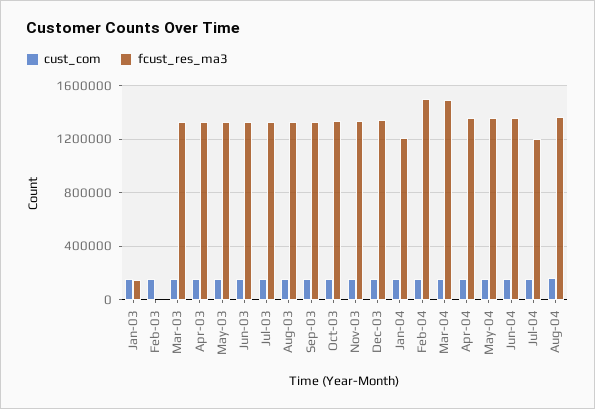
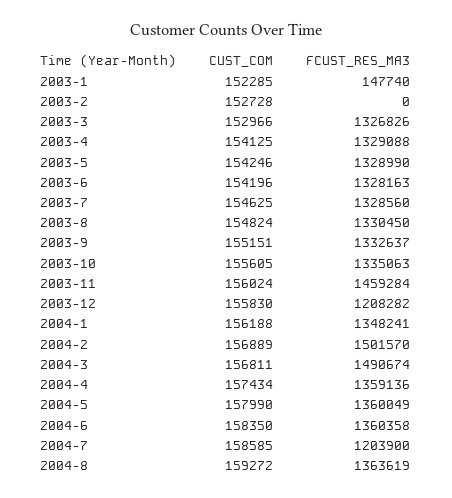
fcust_res_ma3, Nov-03: 1350000 -> 1459284
fcust_res_ma3, Dec-03: 1350000 -> 1208282
fcust_res_ma3, Jan-04: 1200000 -> 1348241

